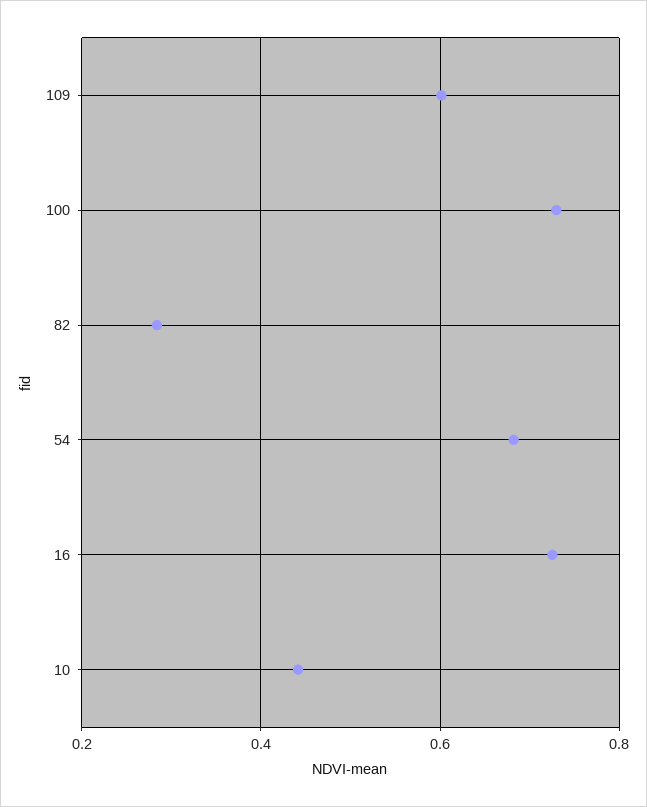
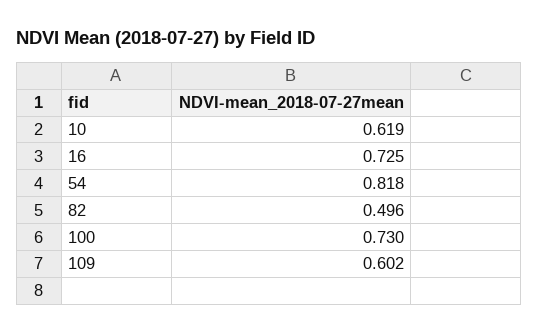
82: 0.28 -> 0.496
54: 0.68 -> 0.818
10: 0.44 -> 0.619

